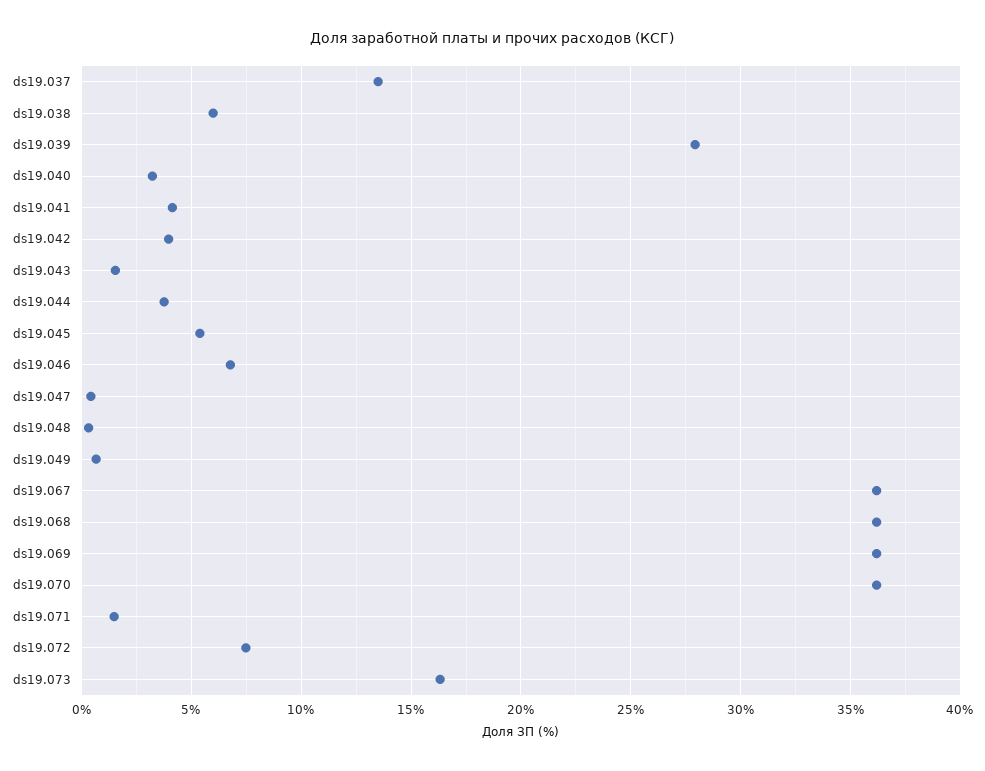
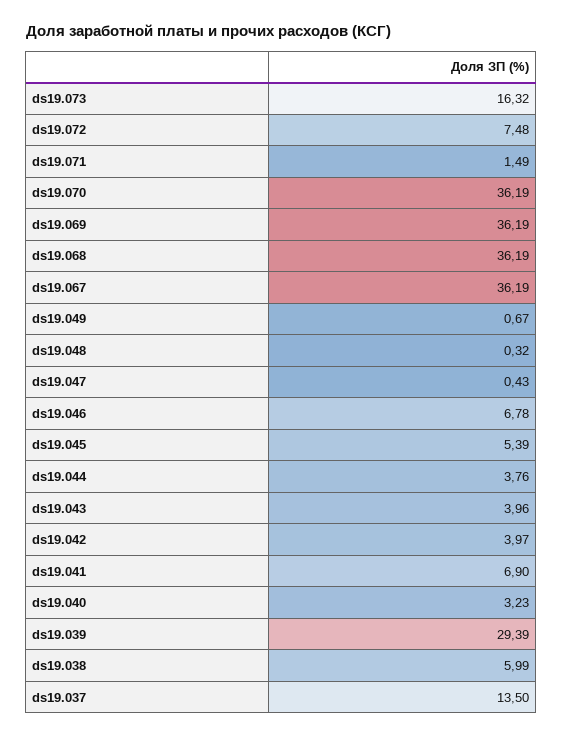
ds19.039: 28 -> 29.39
ds19.041: 4 -> 6.9
ds19.043: 1.5 -> 3.96

